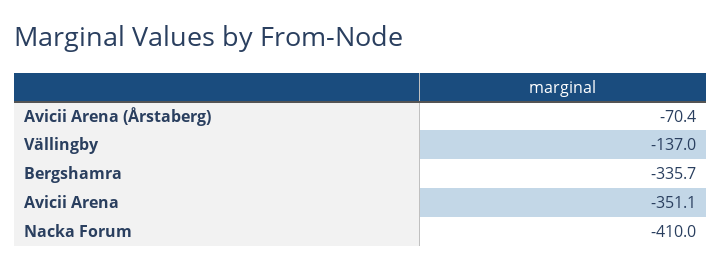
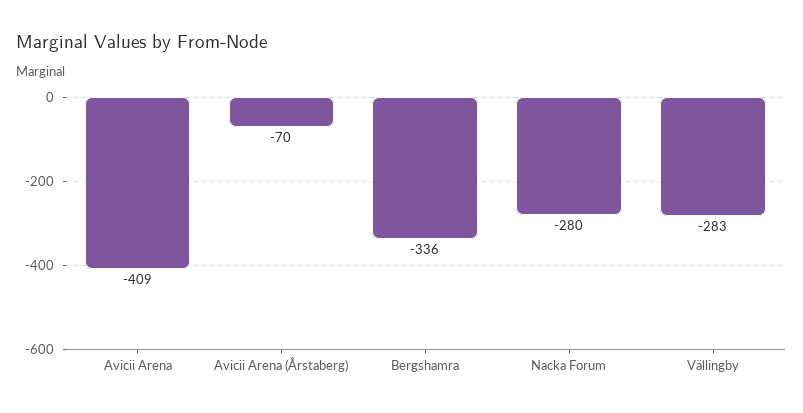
Vällingby: -137 -> -283
Avicii Arena: -351.1 -> -409
Nacka Forum: -410 -> -280

